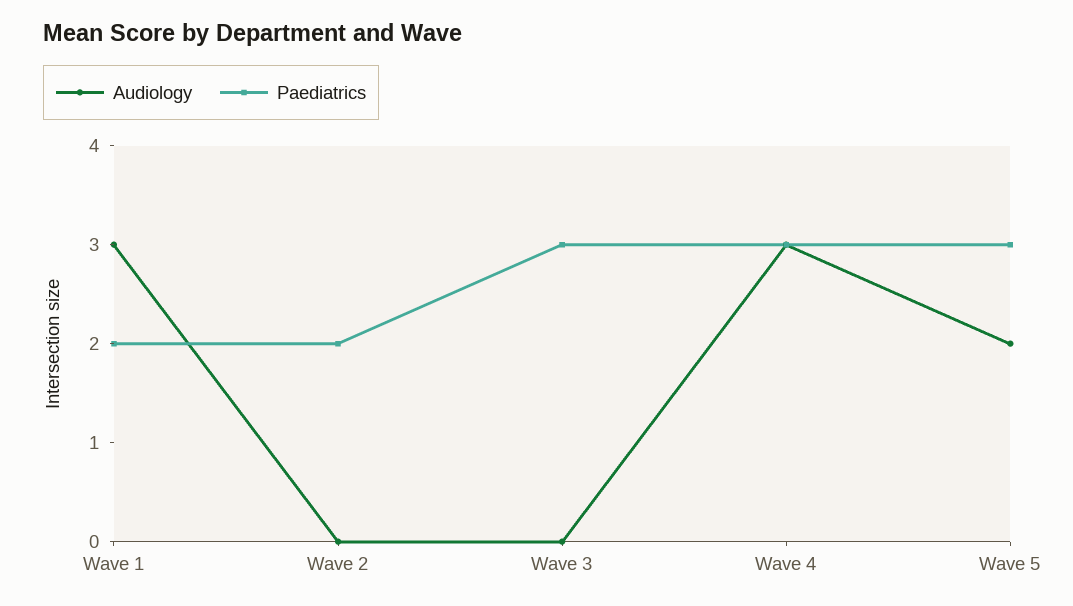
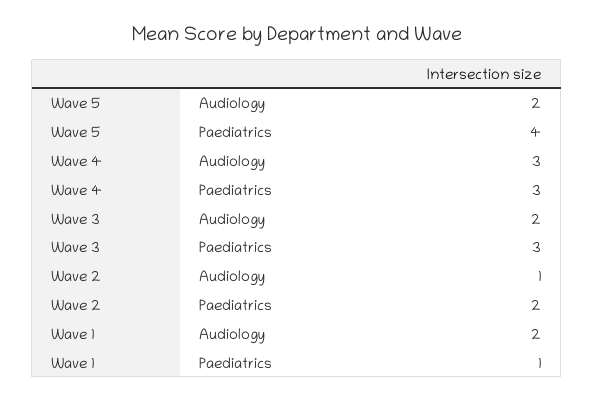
Audiology, Wave 1: 3 -> 2
Paediatrics, Wave 1: 2 -> 1
Audiology, Wave 2: 0 -> 1
Audiology, Wave 3: 0 -> 2
Paediatrics, Wave 5: 3 -> 4

